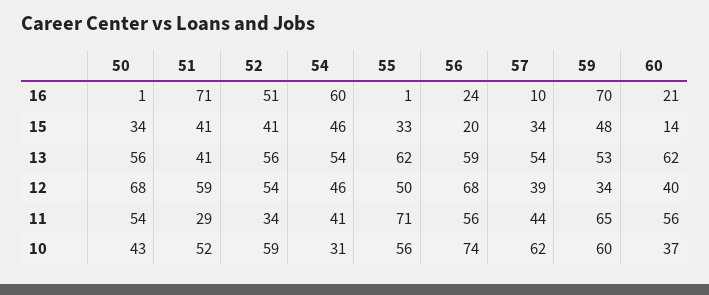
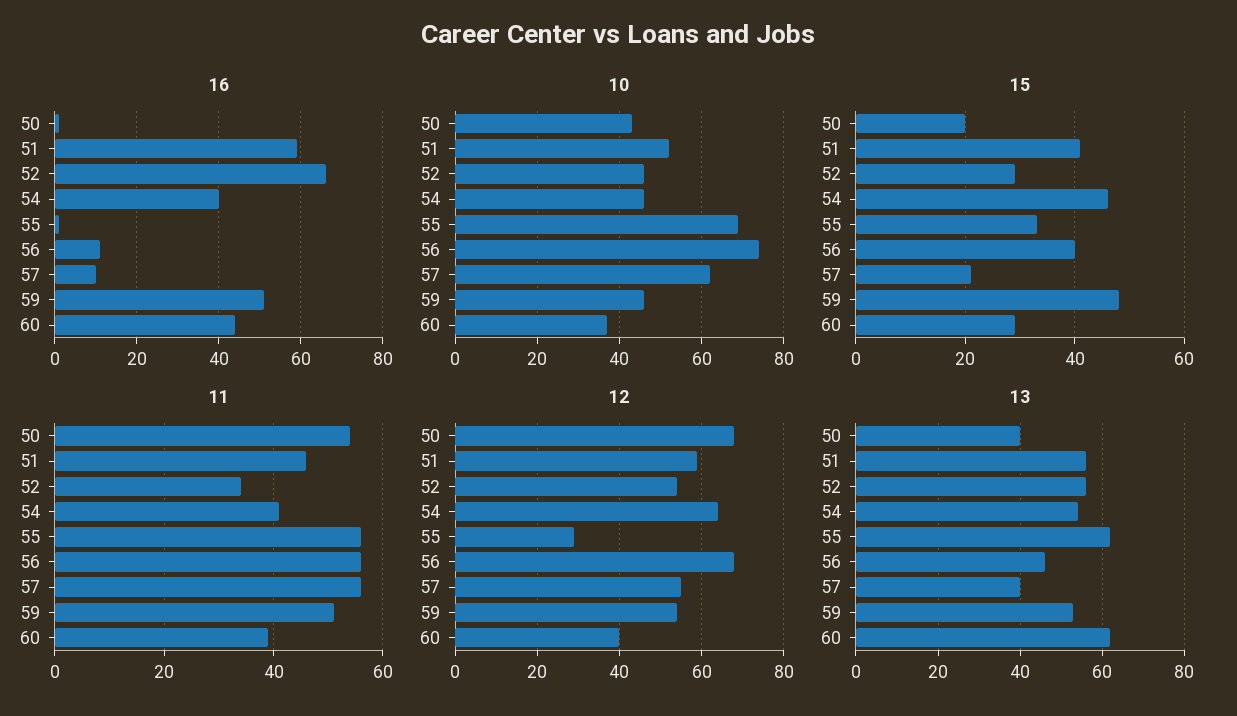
16, 51: 71 -> 60
16, 52: 51 -> 65
16, 54: 60 -> 40
16, 56: 24 -> 10
16, 59: 70 -> 50
16, 60: 21 -> 45
15, 50: 34 -> 20
15, 52: 41 -> 30
15, 56: 20 -> 40
15, 57: 34 -> 20
15, 60: 14 -> 30
13, 50: 56 -> 40
13, 51: 41 -> 55
13, 56: 59 -> 45
13, 57: 54 -> 40
12, 54: 46 -> 65
12, 55: 50 -> 30
12, 57: 39 -> 55
12, 59: 34 -> 55
11, 51: 29 -> 45
11, 55: 71 -> 55
11, 57: 44 -> 55
11, 59: 65 -> 50
11, 60: 56 -> 40
10, 52: 59 -> 45
10, 54: 31 -> 45
10, 55: 56 -> 70
10, 59: 60 -> 45

